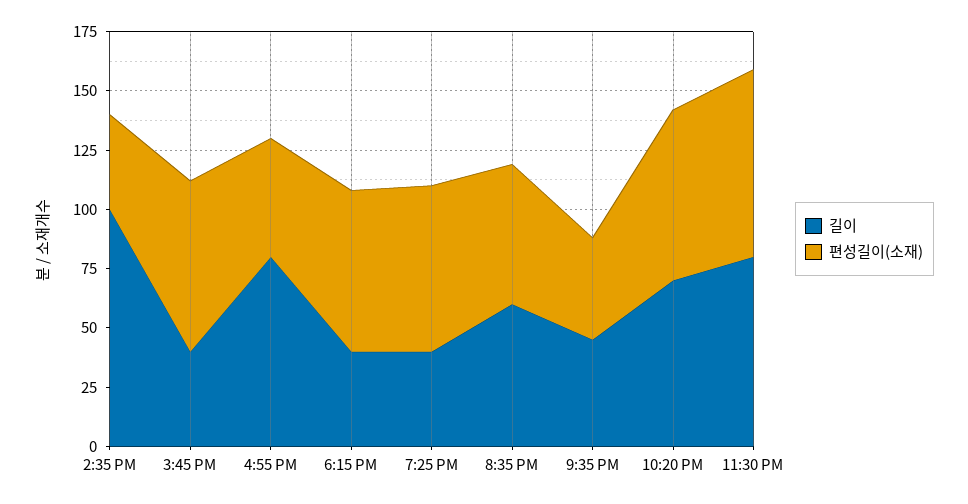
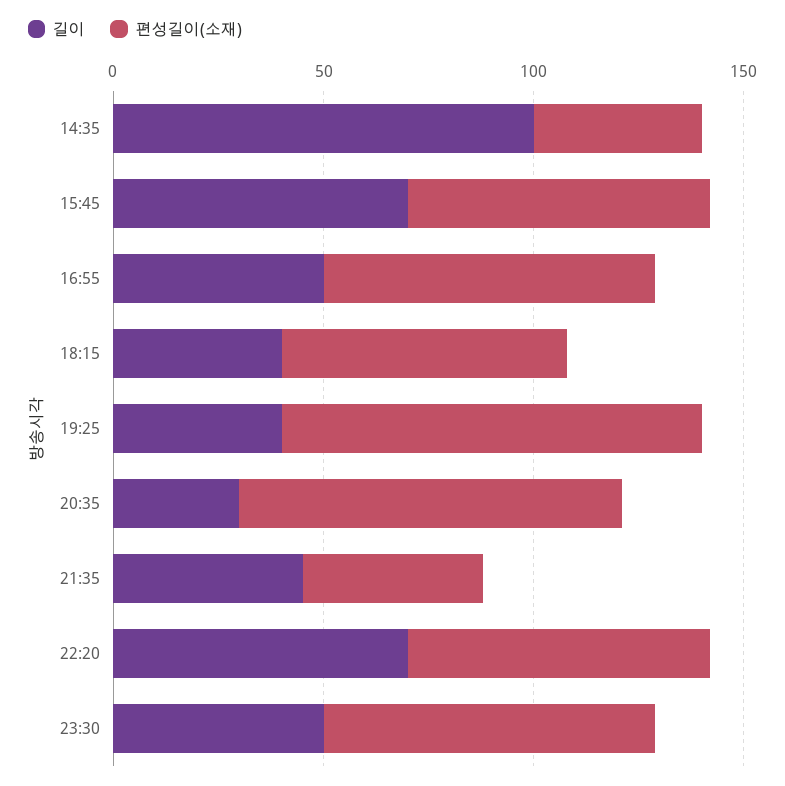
길이, 3:45 PM: 40 -> 70
길이, 4:55 PM: 80 -> 50
편성길이(소재), 4:55 PM: 50 -> 80
편성길이(소재), 7:25 PM: 70 -> 100
길이, 8:35 PM: 60 -> 30
편성길이(소재), 8:35 PM: 60 -> 90
길이, 11:30 PM: 80 -> 50

